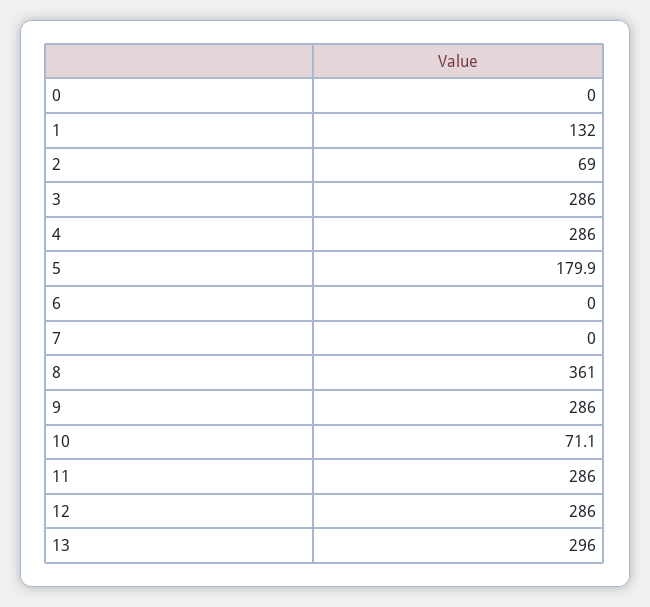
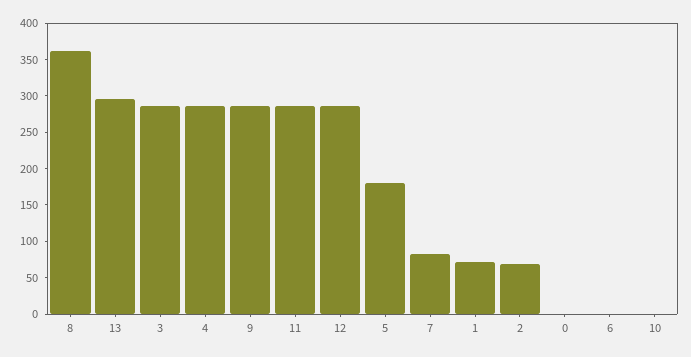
1: 132 -> 75
7: 0 -> 75
10: 71.1 -> 0

